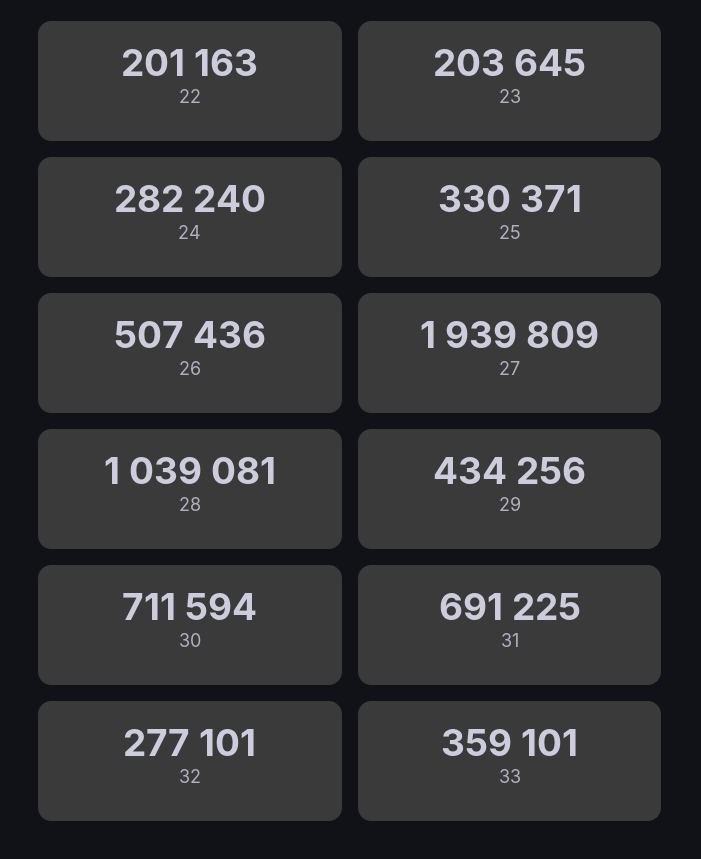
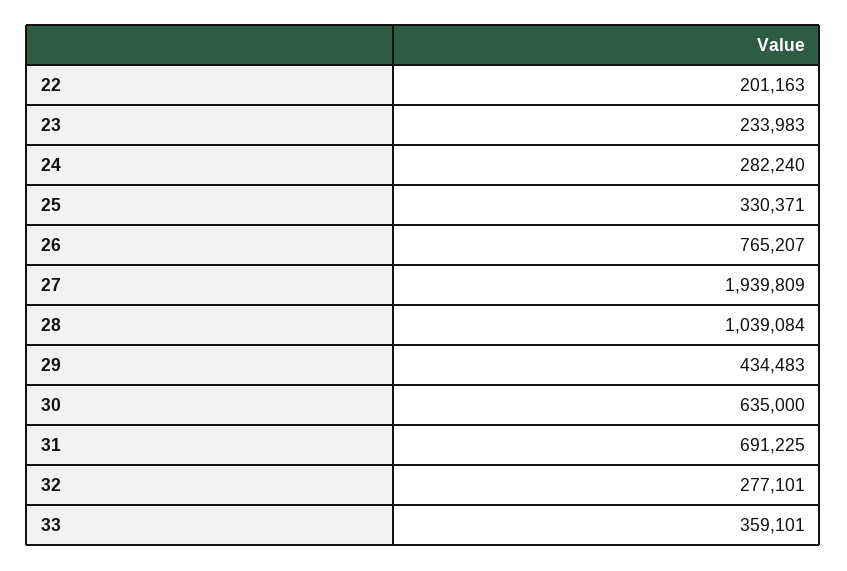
23: 203645 -> 233983
26: 507436 -> 765207
28: 1039081 -> 1039084
29: 434256 -> 434483
30: 711594 -> 635000

